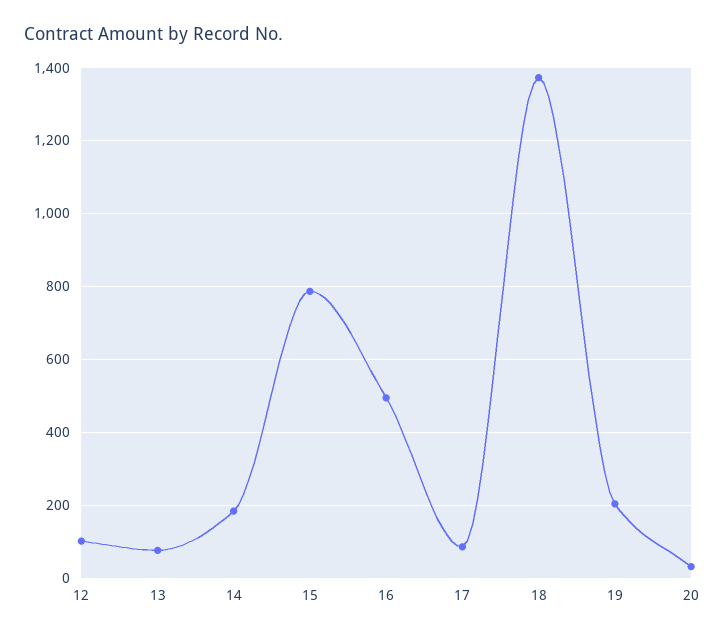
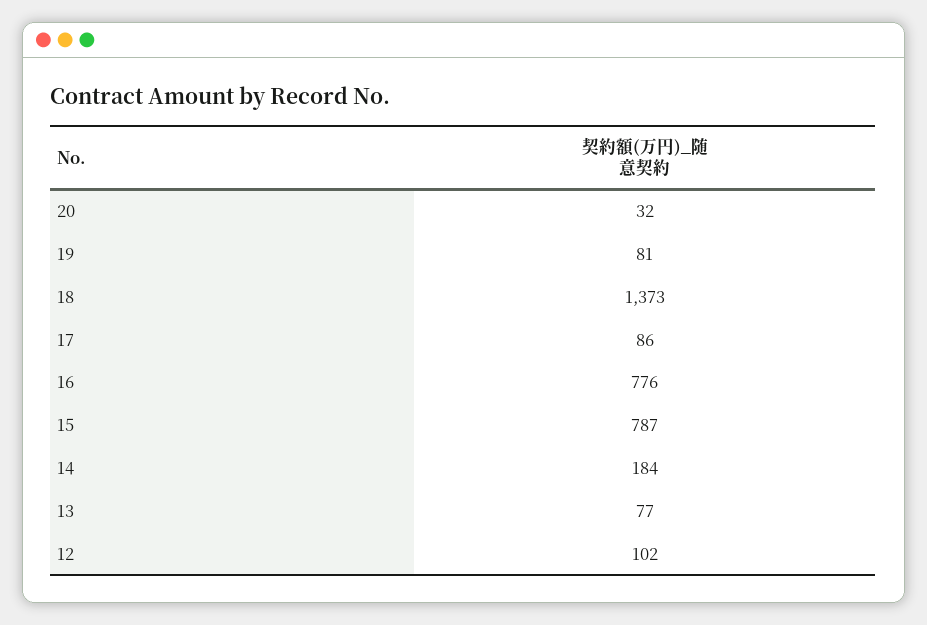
16: 500 -> 776
19: 200 -> 81

